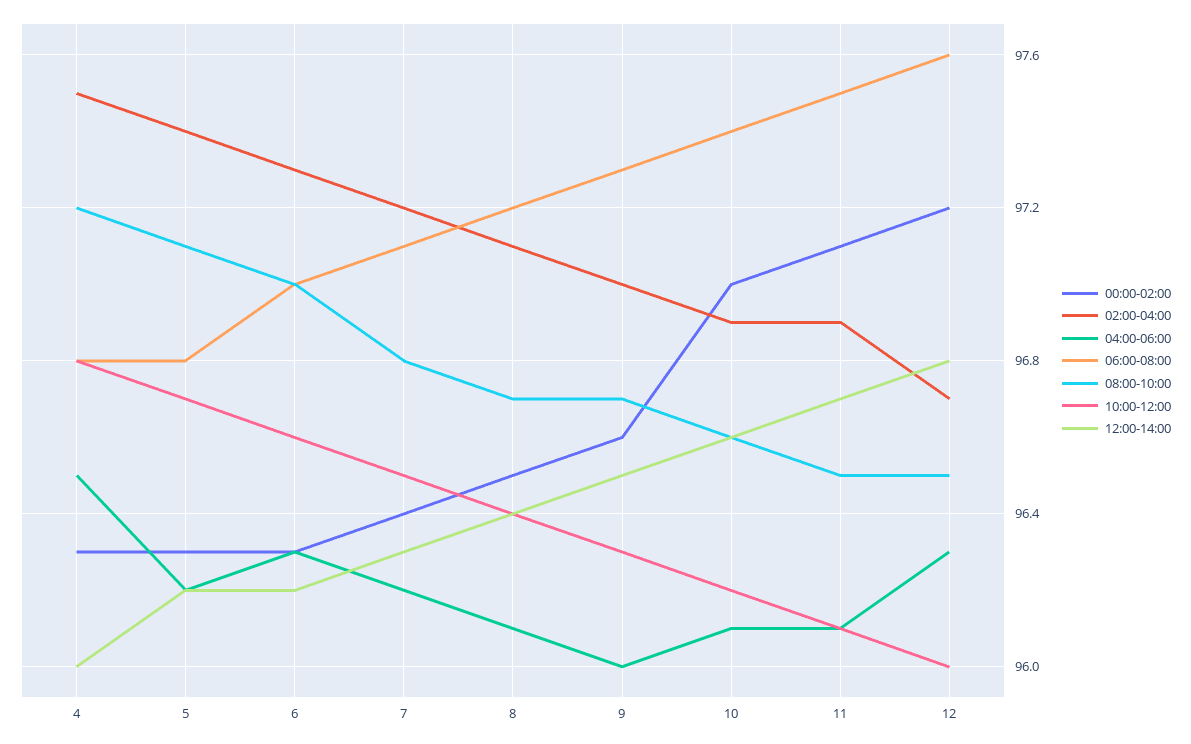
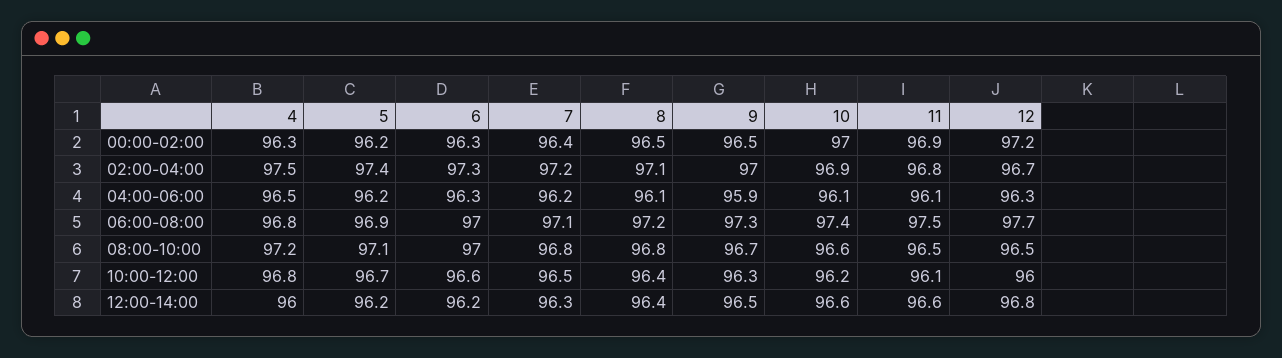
00:00-02:00, 5: 96.3 -> 96.2
06:00-08:00, 5: 96.8 -> 96.9
08:00-10:00, 8: 96.7 -> 96.8
00:00-02:00, 9: 96.6 -> 96.5
04:00-06:00, 9: 96 -> 95.9
00:00-02:00, 11: 97.1 -> 96.9
02:00-04:00, 11: 96.9 -> 96.8
12:00-14:00, 11: 96.7 -> 96.6
06:00-08:00, 12: 97.6 -> 97.7

